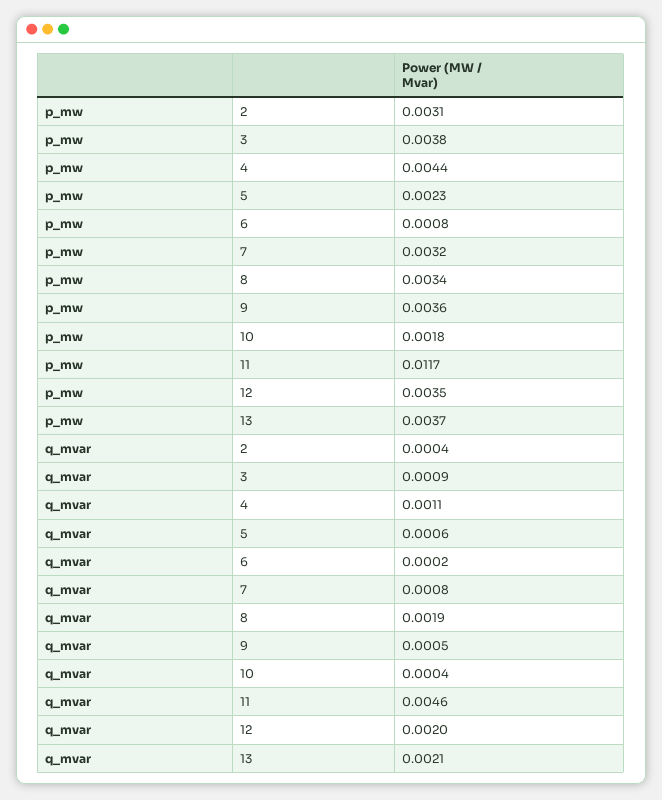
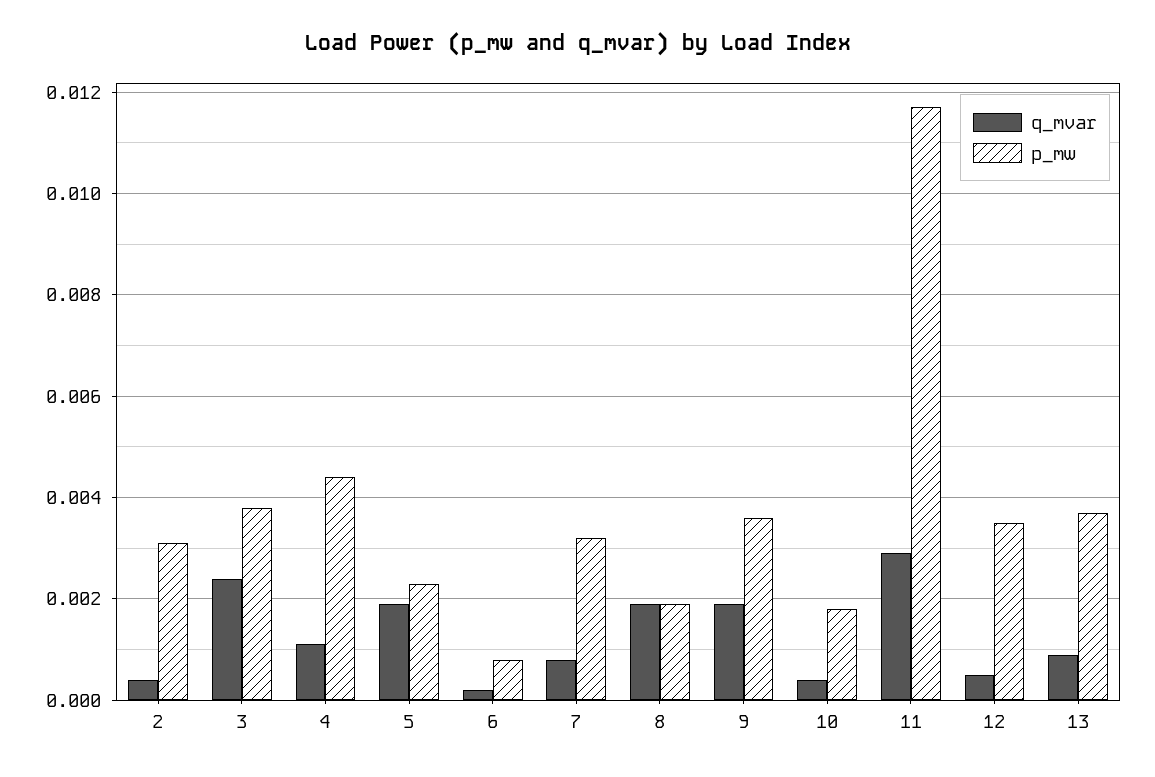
p_mw, 8: 0.0034 -> 0.002
q_mvar, 3: 0.0009 -> 0.0025
q_mvar, 5: 0.0006 -> 0.002
q_mvar, 9: 0.0005 -> 0.002
q_mvar, 11: 0.0046 -> 0.003
q_mvar, 12: 0.002 -> 0.0005
q_mvar, 13: 0.0021 -> 0.001

